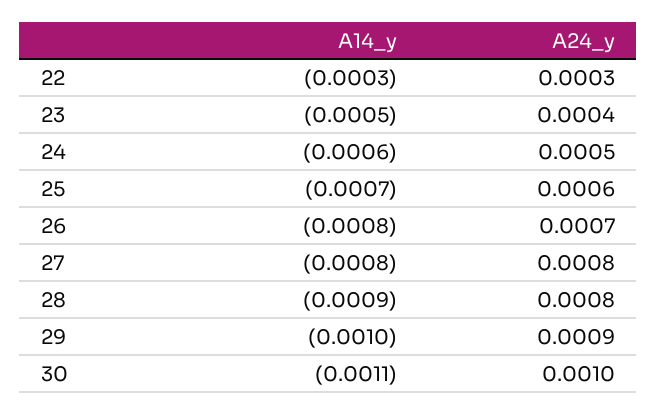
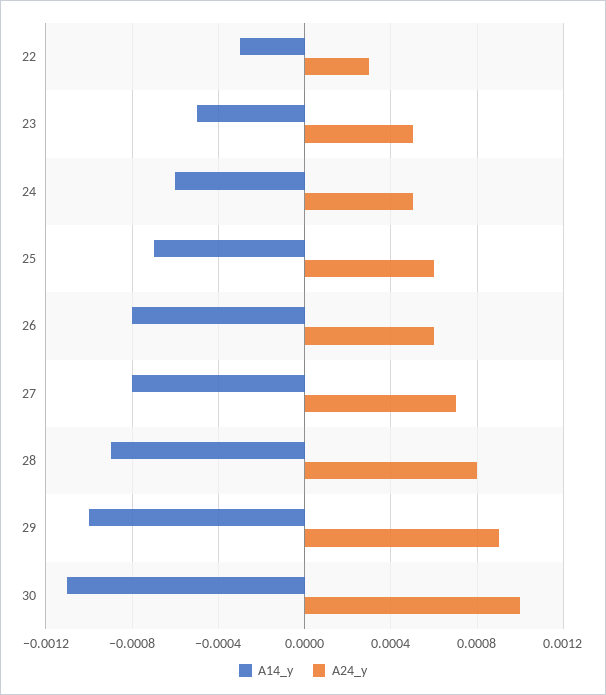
A24_y, 23: 0.0004 -> 0.0005
A24_y, 26: 0.0007 -> 0.0006
A24_y, 27: 0.0008 -> 0.0007

